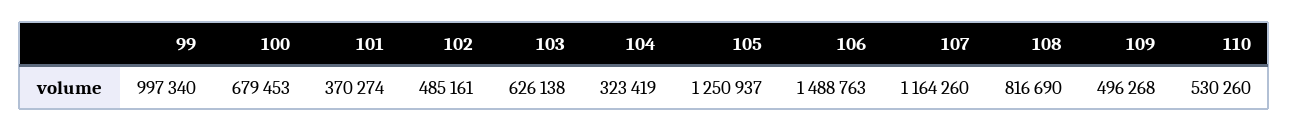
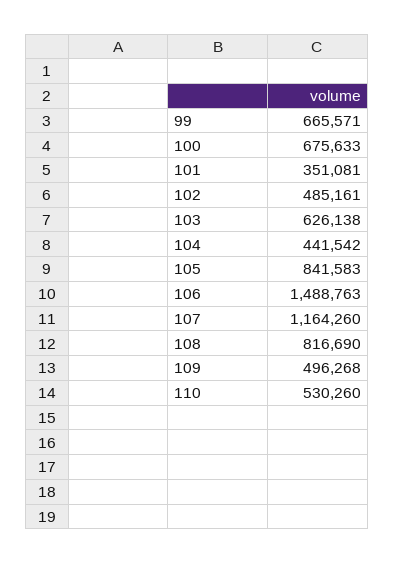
99: 997340 -> 665571
100: 679453 -> 675633
101: 370274 -> 351081
104: 323419 -> 441542
105: 1250937 -> 841583

